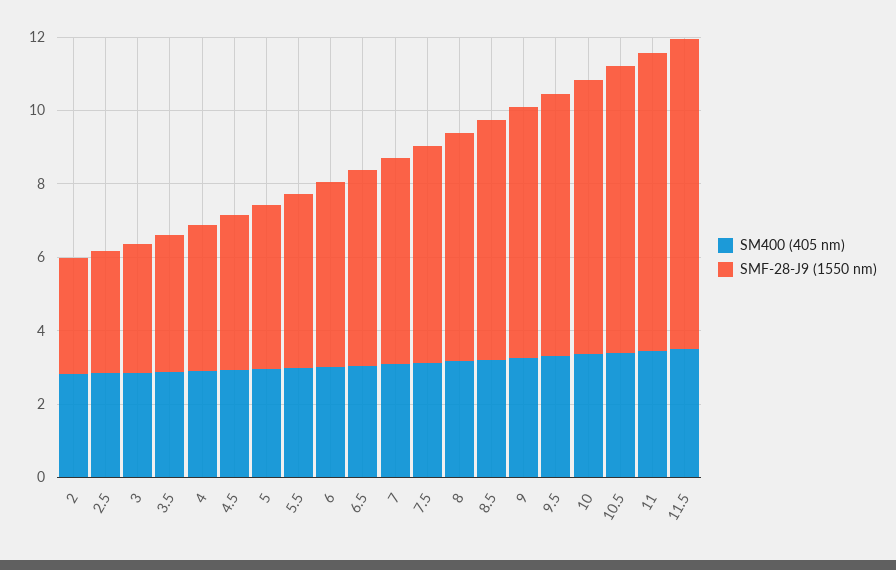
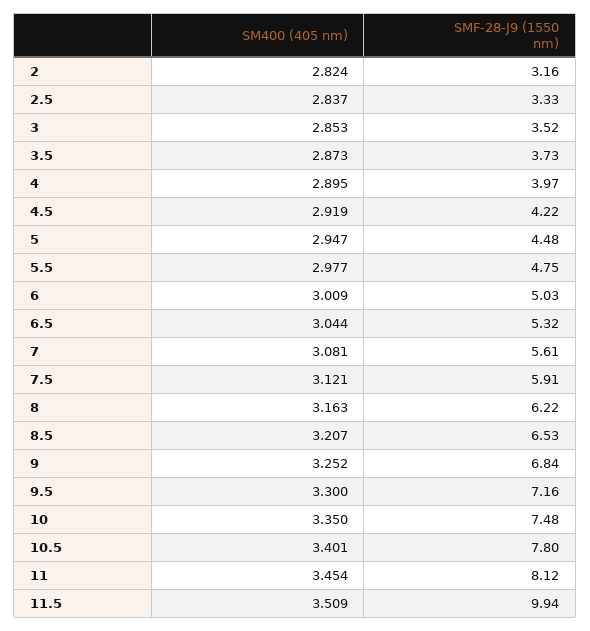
SMF-28-J9 (1550 nm), 11.5: 8.5 -> 9.94

